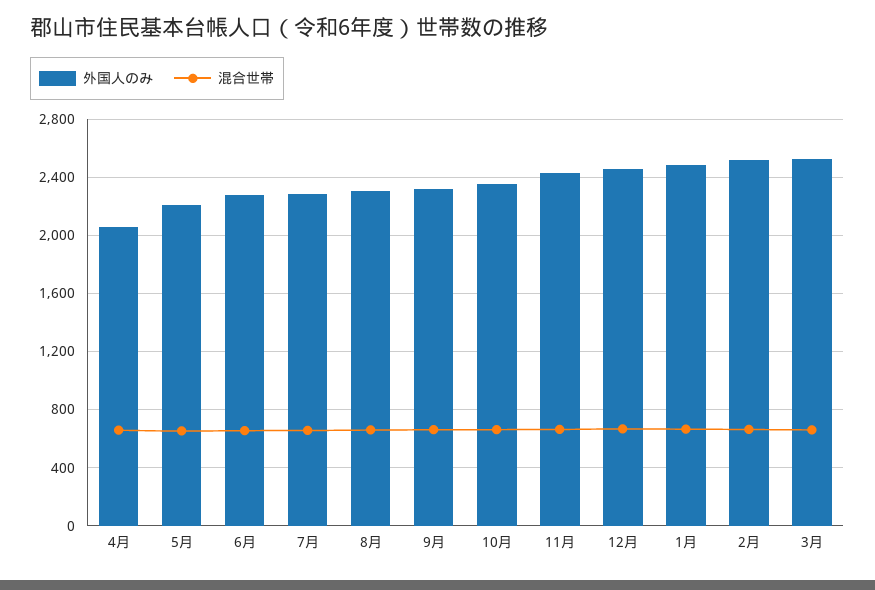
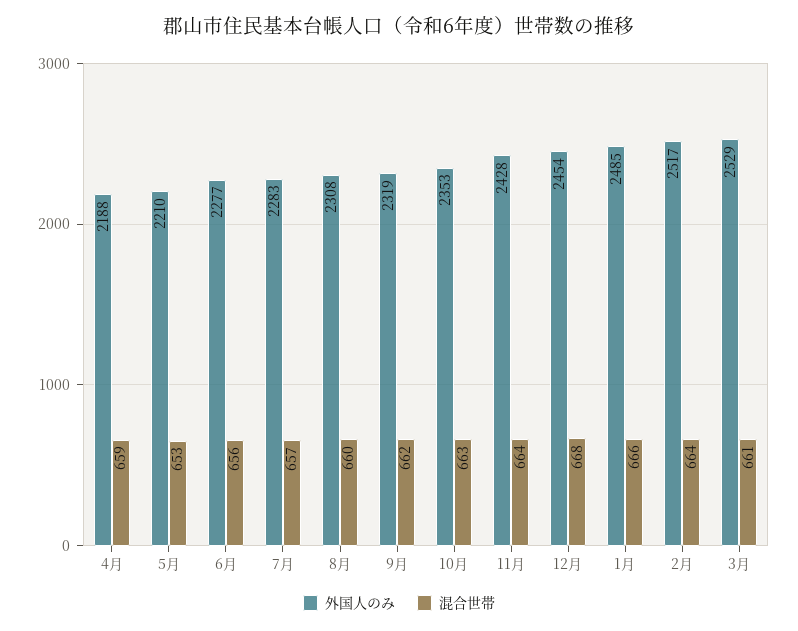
外国人のみ, 4月: 2050 -> 2188

